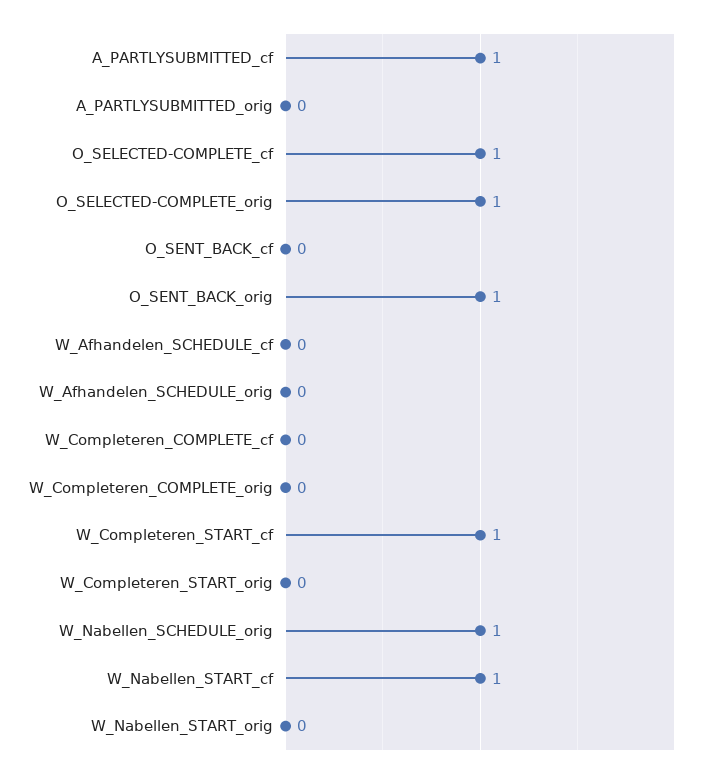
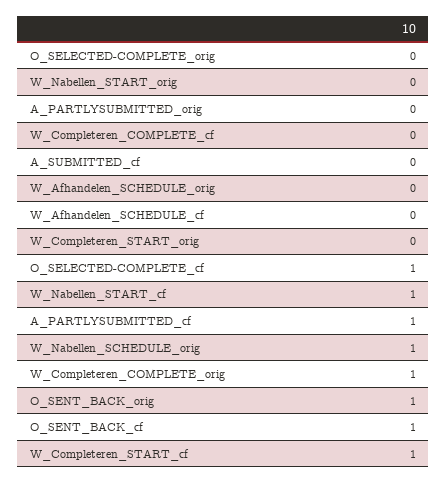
O_SELECTED-COMPLETE_orig: 1 -> 0
O_SENT_BACK_cf: 0 -> 1
W_Completeren_COMPLETE_orig: 0 -> 1
A_SUBMITTED_cf: none -> 0

